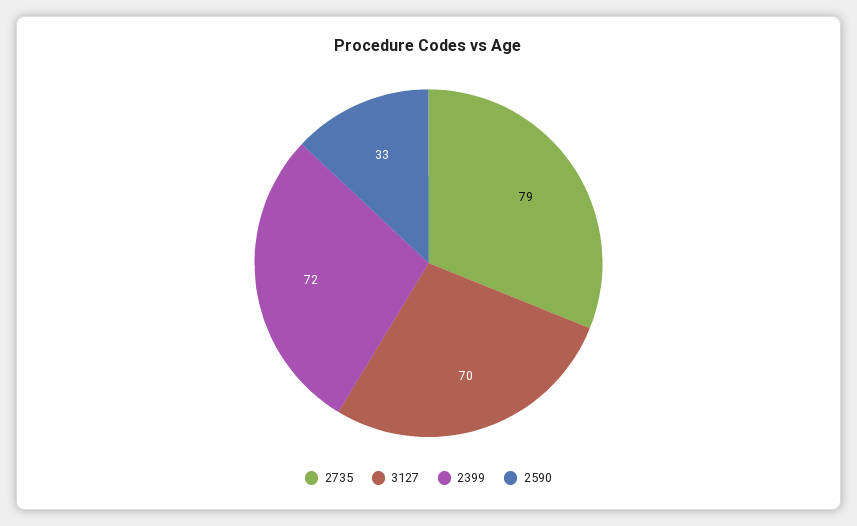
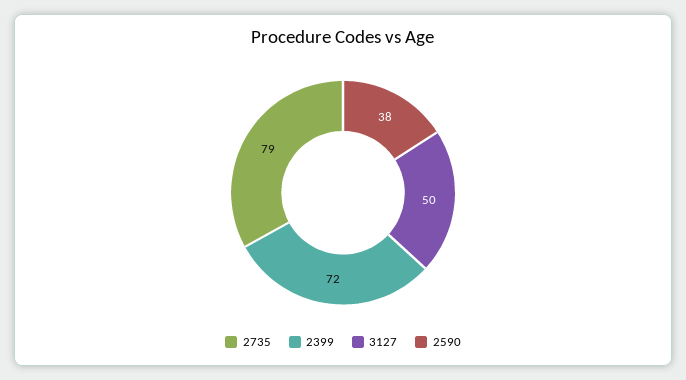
3127: 70 -> 50
2590: 33 -> 38

